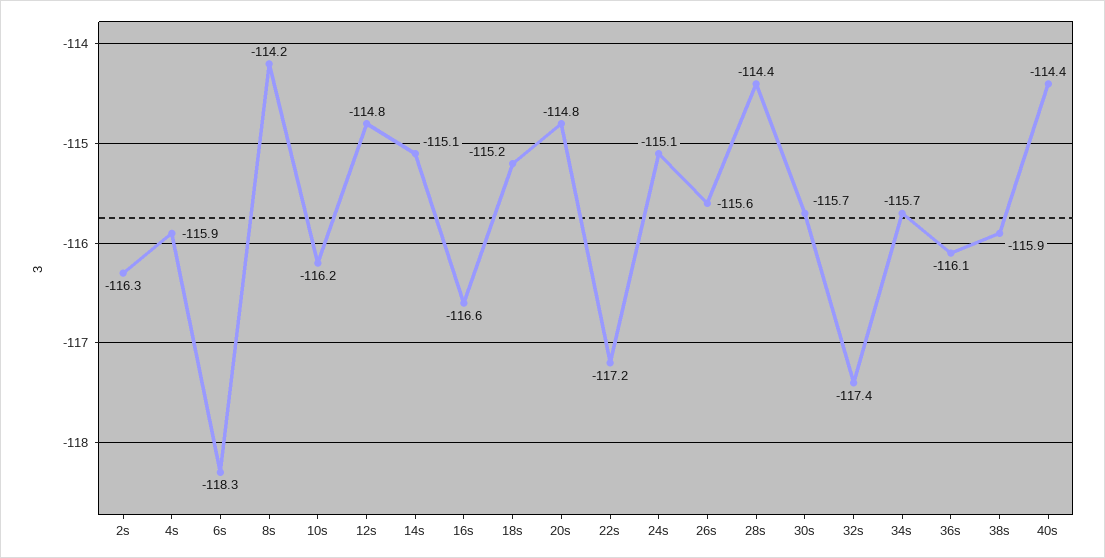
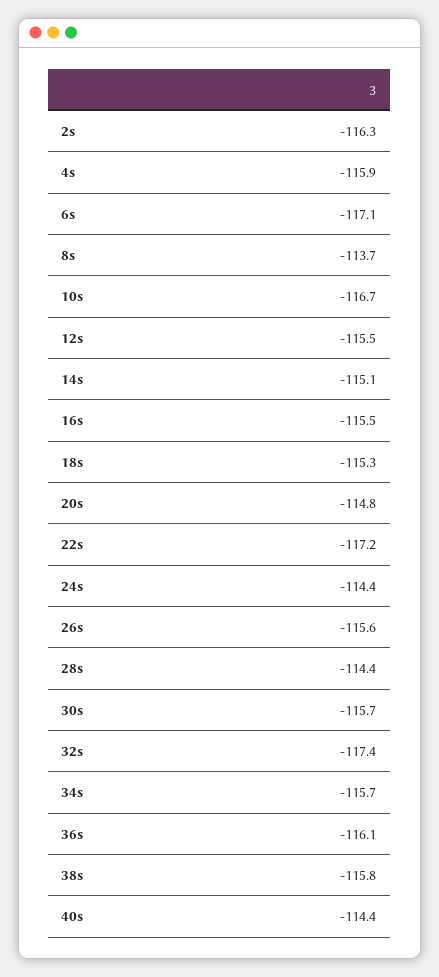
6s: -118.3 -> -117.1
8s: -114.2 -> -113.7
10s: -116.2 -> -116.7
12s: -114.8 -> -115.5
16s: -116.6 -> -115.5
18s: -115.2 -> -115.3
24s: -115.1 -> -114.4
38s: -115.9 -> -115.8

